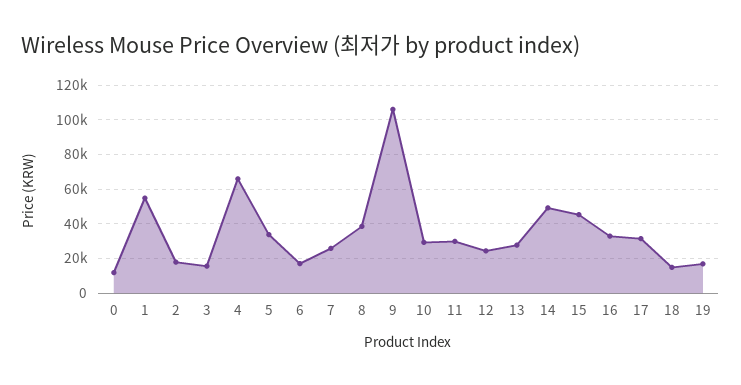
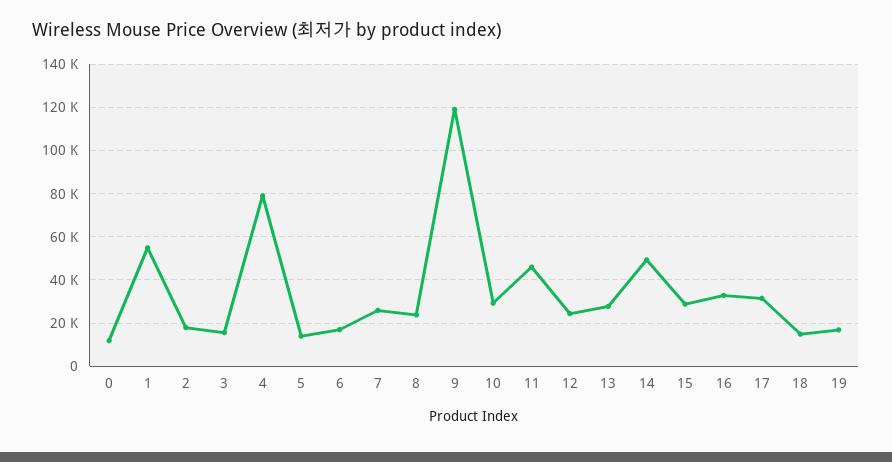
4: 65000 -> 80000
5: 35000 -> 15000
8: 40000 -> 25000
9: 105000 -> 120000
11: 30000 -> 45000
15: 45000 -> 30000

